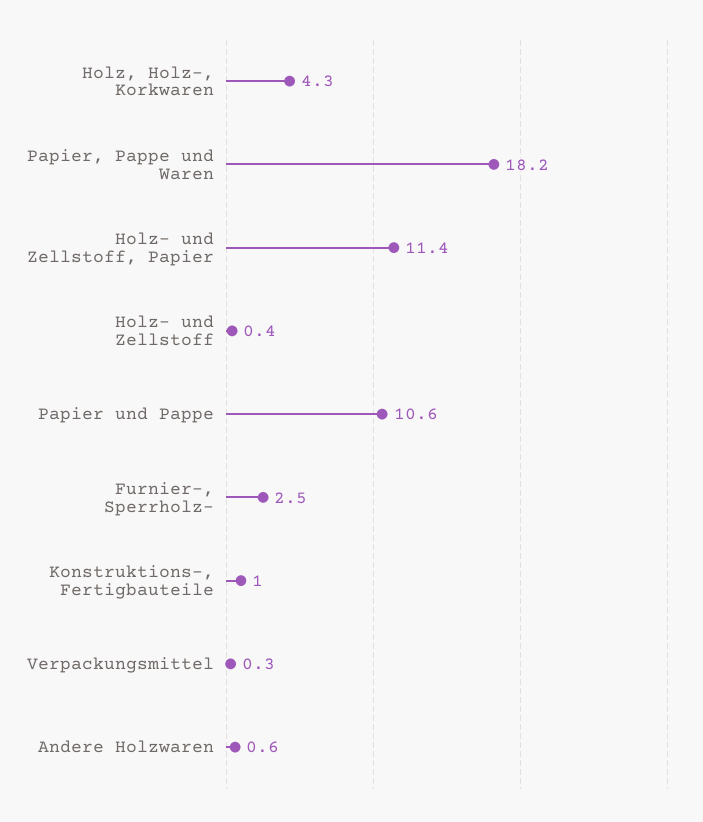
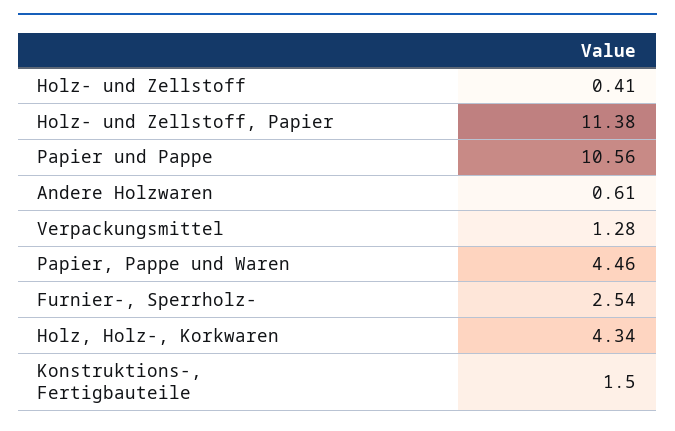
Papier, Pappe und Waren: 18.2 -> 4.46
Konstruktions-, Fertigbauteile: 1 -> 1.5
Verpackungsmittel: 0.3 -> 1.28

